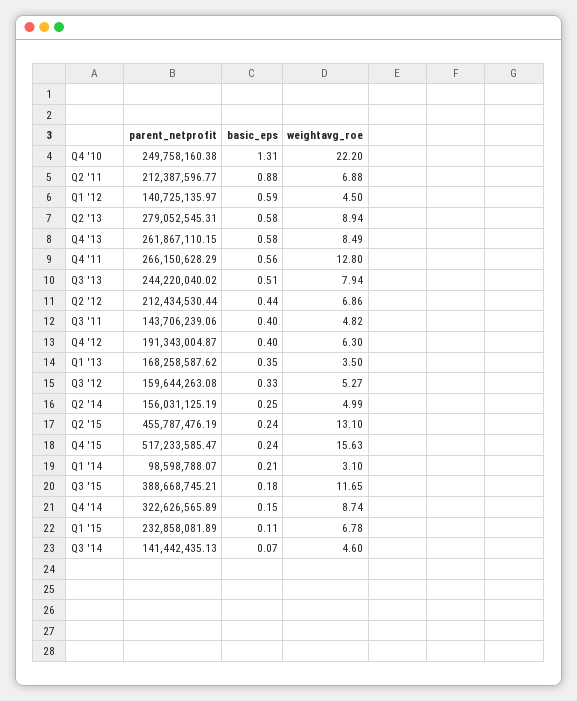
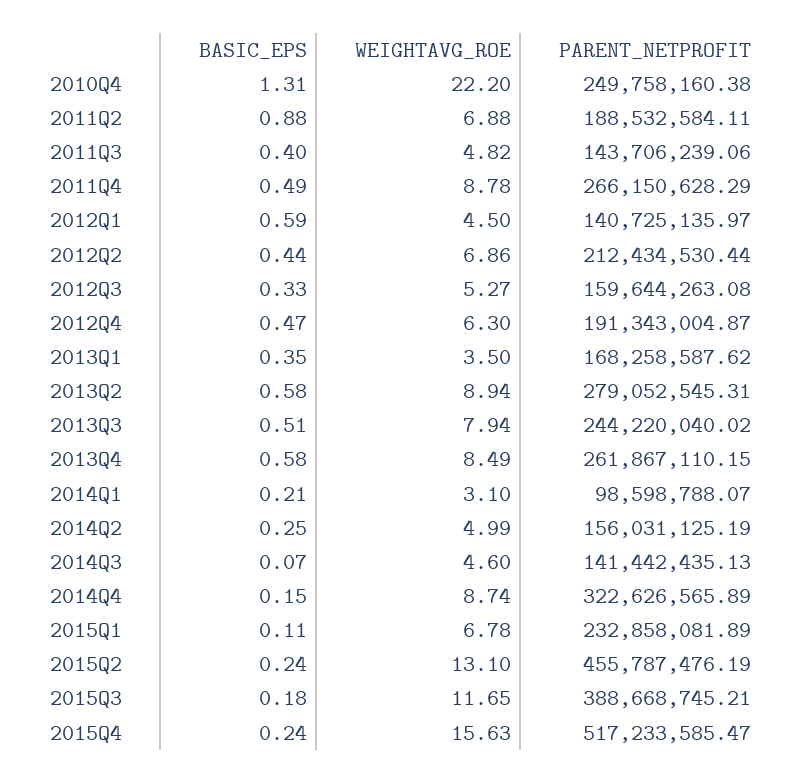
parent_netprofit, Q2 '11: 212387596.77 -> 188532584.11
basic_eps, Q4 '11: 0.56 -> 0.49
weightavg_roe, Q4 '11: 12.8 -> 8.78
basic_eps, Q4 '12: 0.4 -> 0.47

